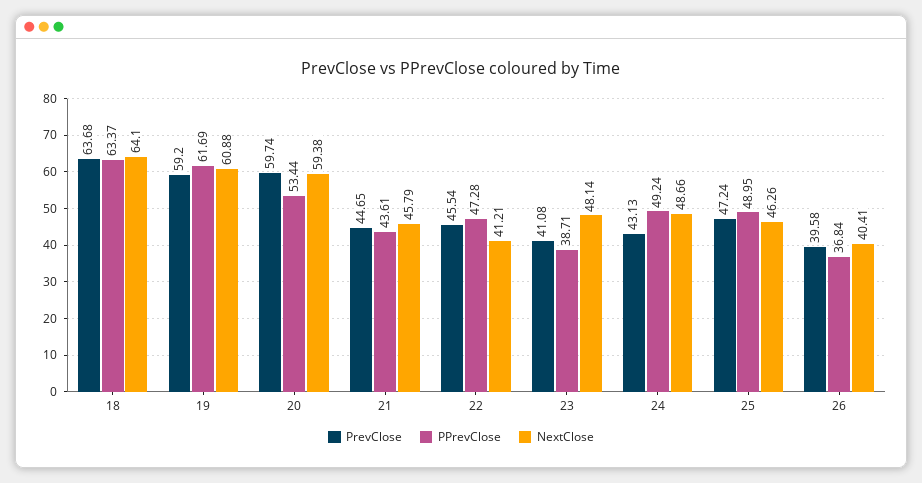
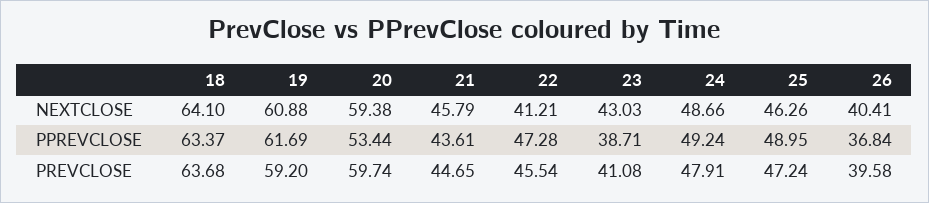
NextClose, 23: 48.14 -> 43.03
PrevClose, 24: 43.13 -> 47.91

